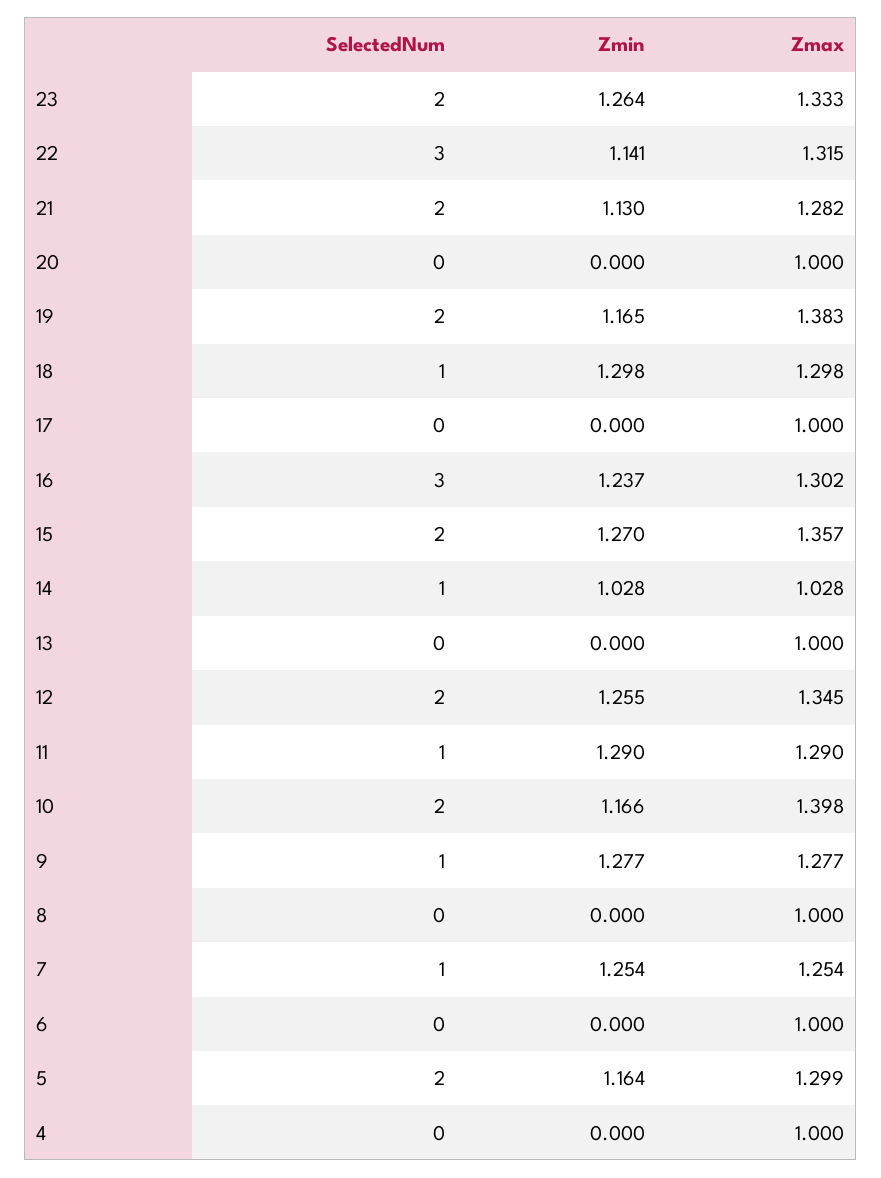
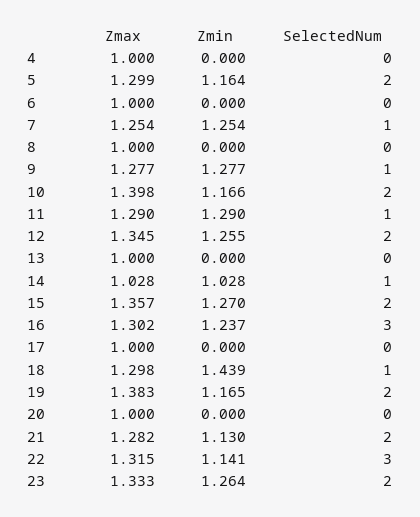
Zmin, 18: 1.298 -> 1.439

